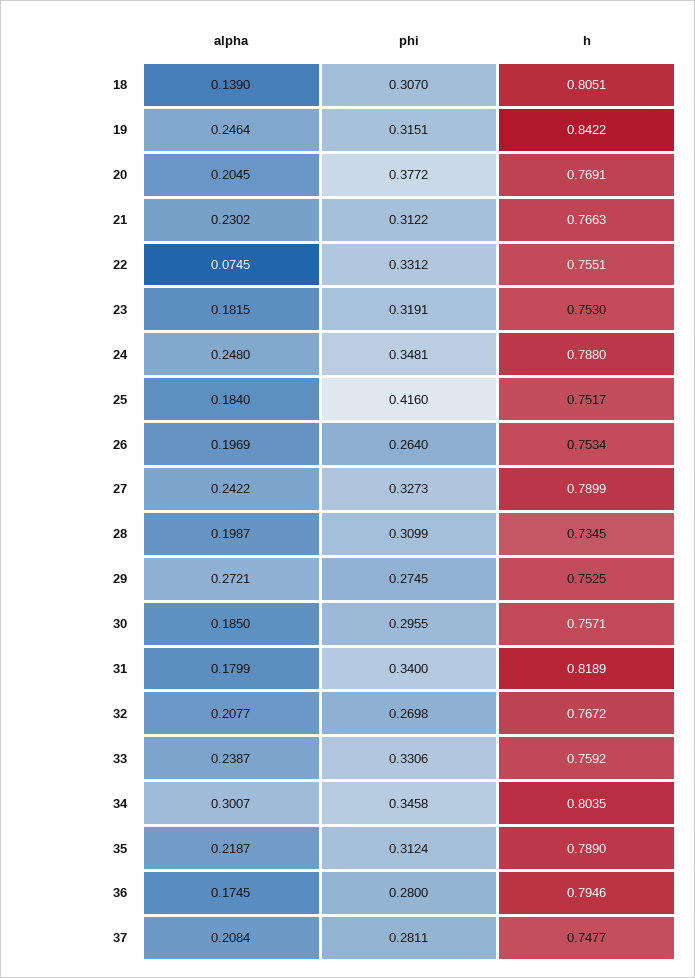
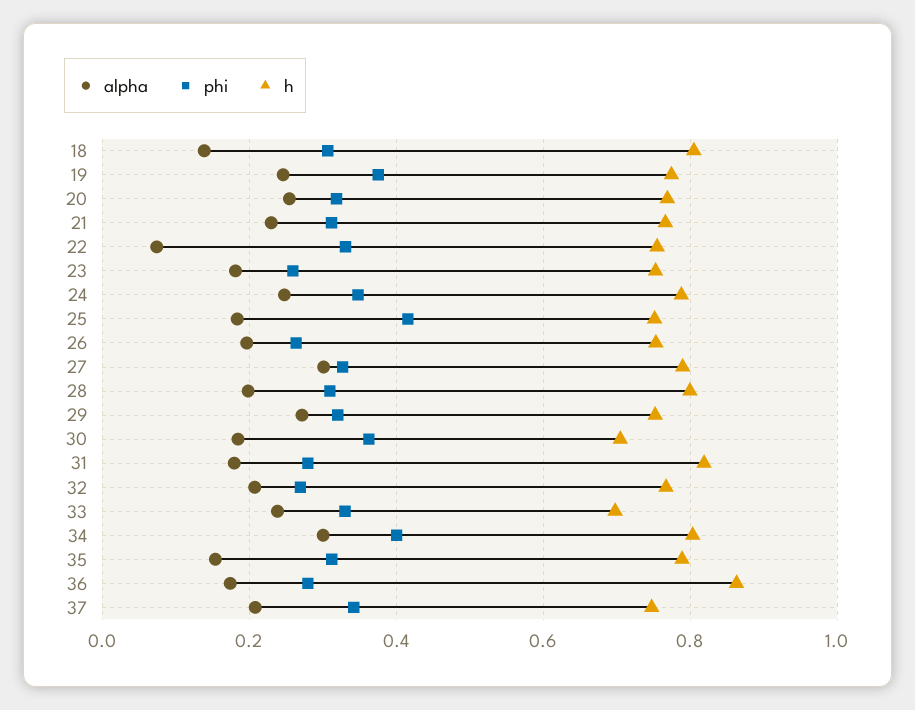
phi, 19: 0.3151 -> 0.38
h, 19: 0.8422 -> 0.78
alpha, 20: 0.2045 -> 0.26
phi, 20: 0.3772 -> 0.32
phi, 23: 0.3191 -> 0.26
alpha, 27: 0.2422 -> 0.3
h, 28: 0.7345 -> 0.8
phi, 29: 0.2745 -> 0.32
phi, 30: 0.2955 -> 0.36
h, 30: 0.7571 -> 0.7
phi, 31: 0.34 -> 0.28
h, 33: 0.7592 -> 0.7
phi, 34: 0.3458 -> 0.4
alpha, 35: 0.2187 -> 0.16
h, 36: 0.7946 -> 0.86
phi, 37: 0.2811 -> 0.34

